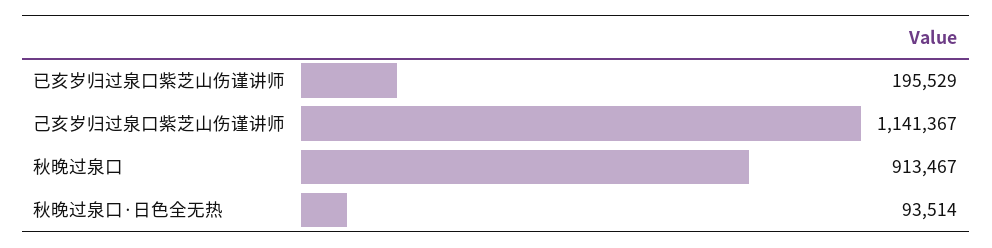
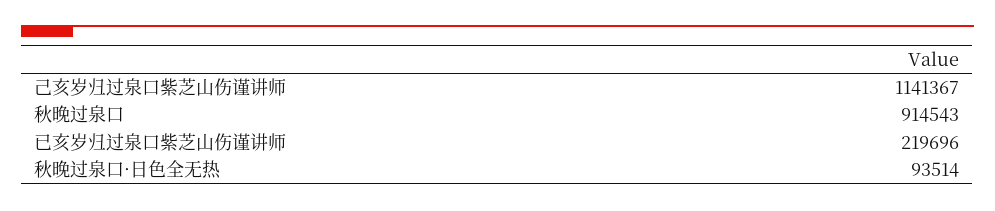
已亥岁归过泉口紫芝山伤谨讲师: 195529 -> 219696
秋晚过泉口: 913467 -> 914543

